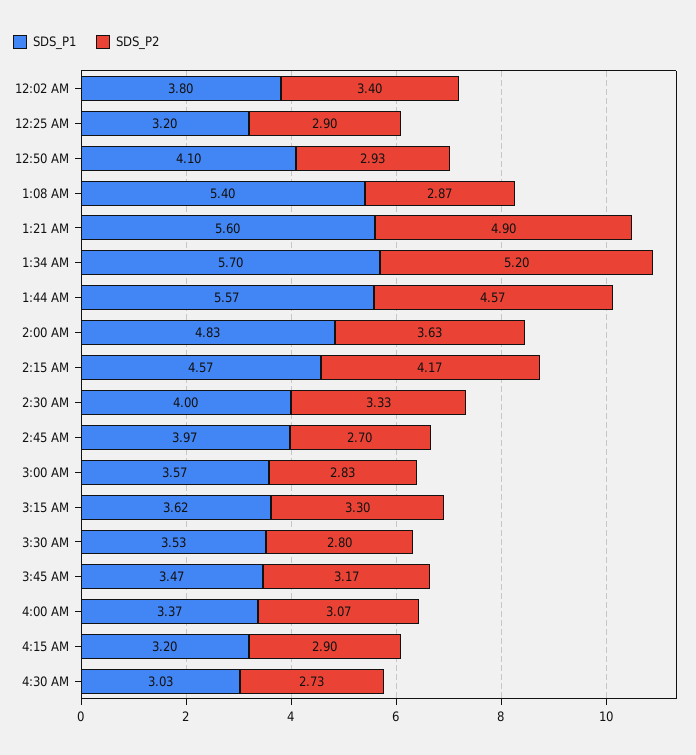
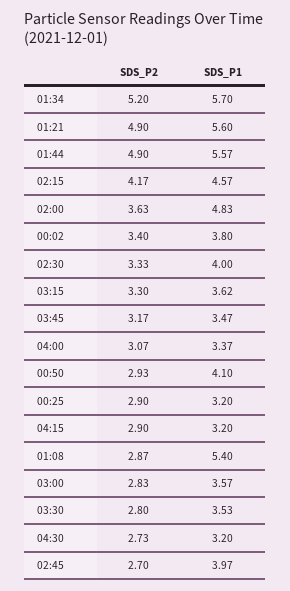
SDS_P2, 1:44 AM: 4.57 -> 4.9
SDS_P1, 4:30 AM: 3.03 -> 3.2

